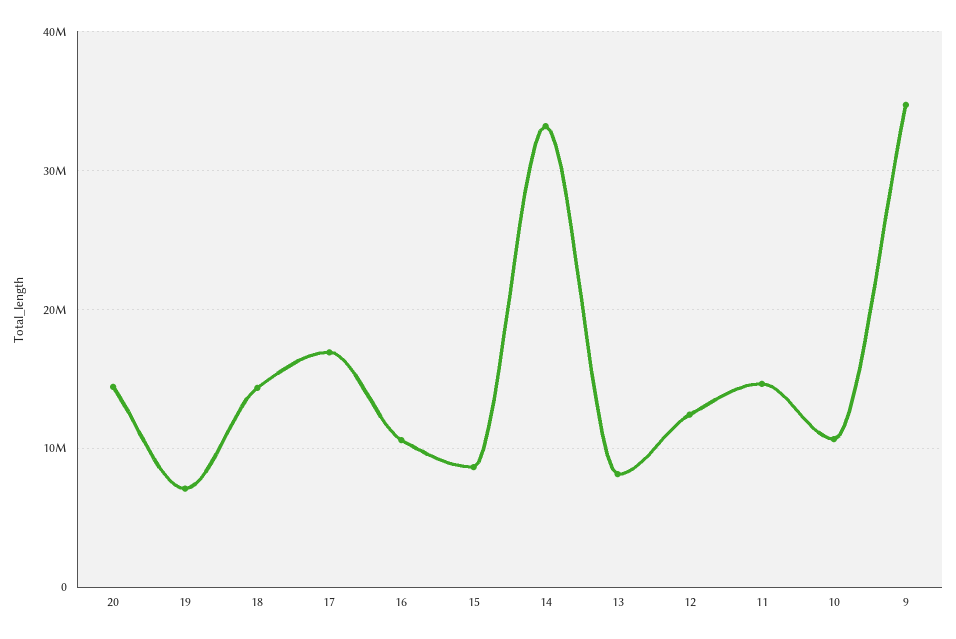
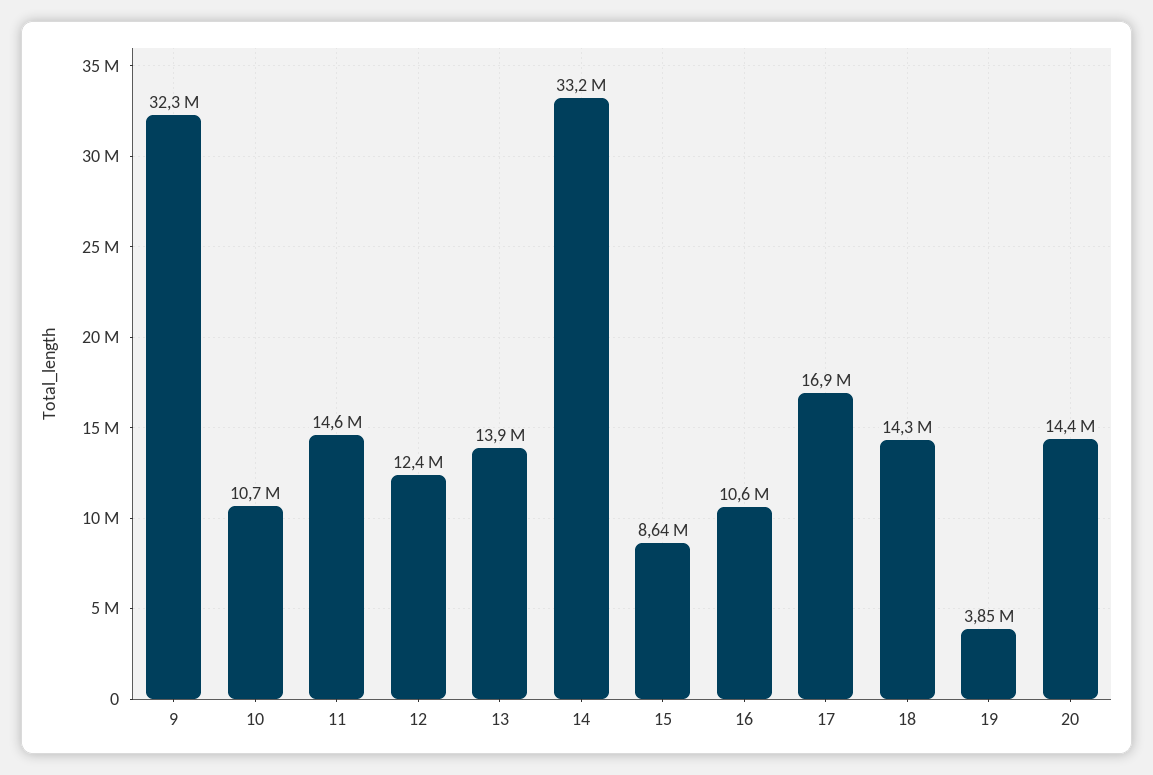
19: 7000000 -> 3850000
13: 8000000 -> 13900000
9: 35000000 -> 32300000

